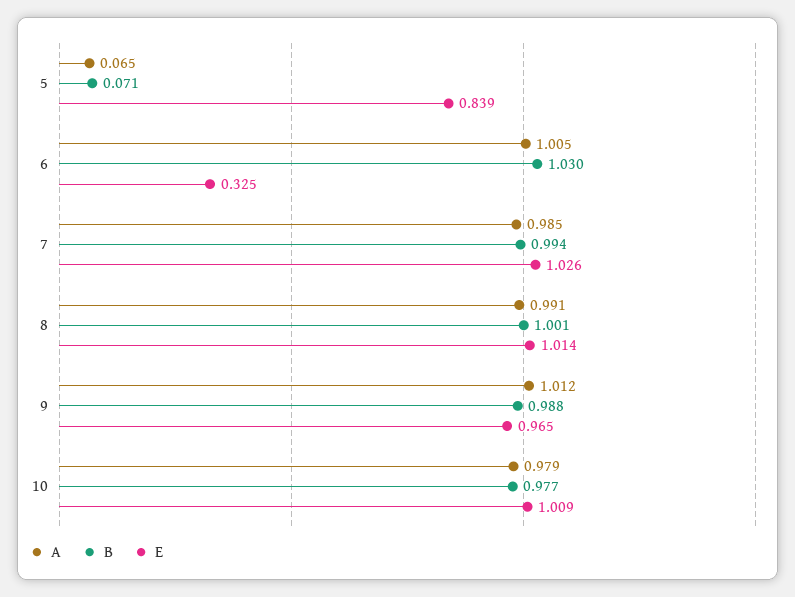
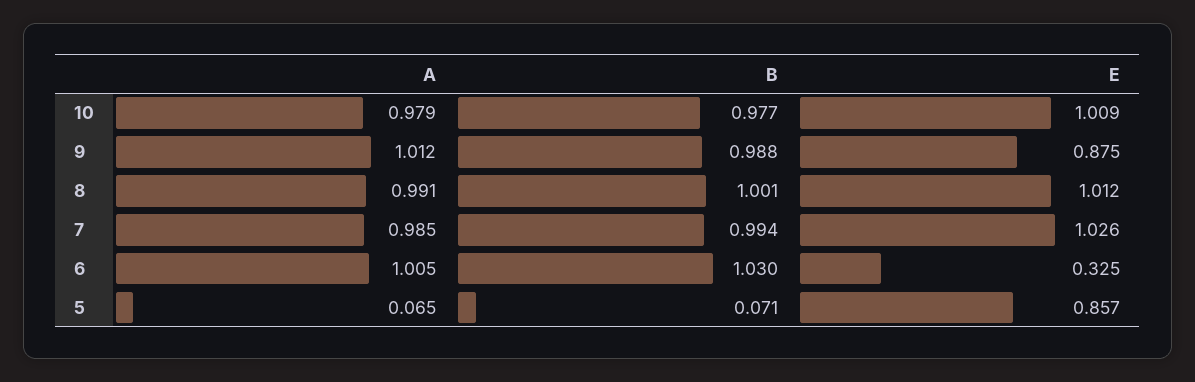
E, 5: 0.839 -> 0.857
E, 8: 1.014 -> 1.012
E, 9: 0.965 -> 0.875

